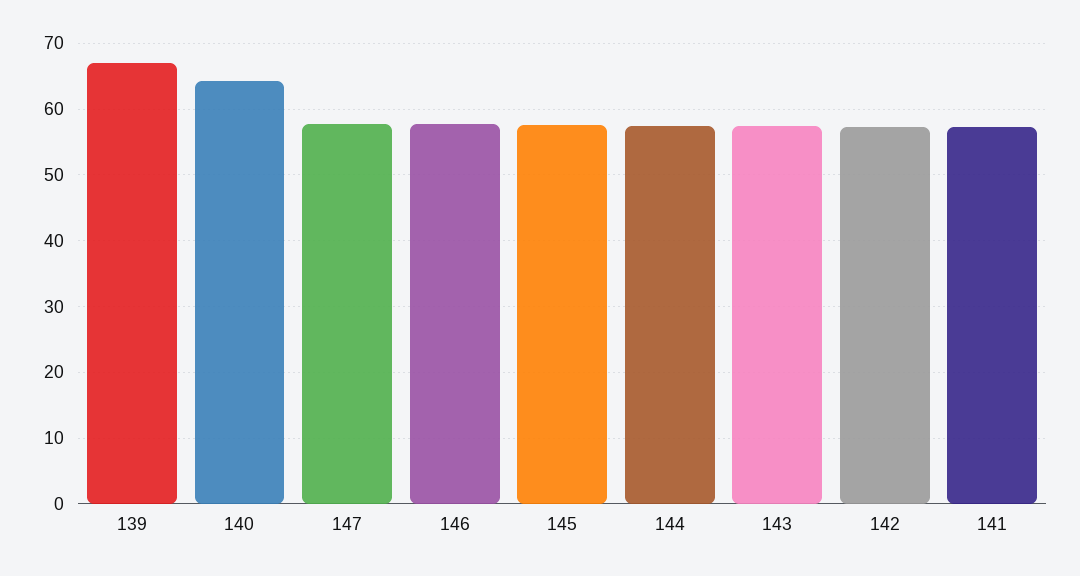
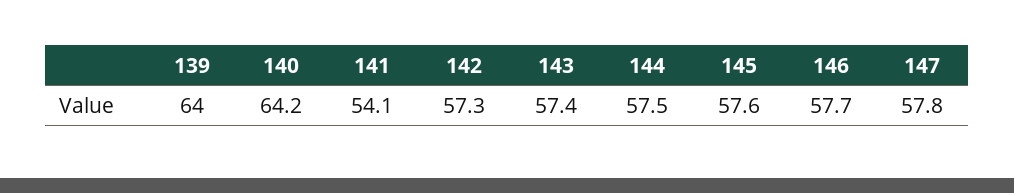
139: 67 -> 64
141: 57 -> 54.1

